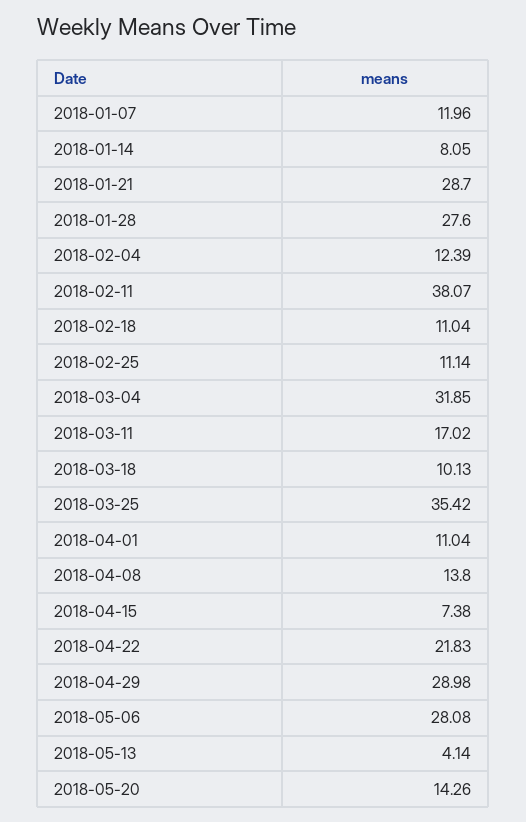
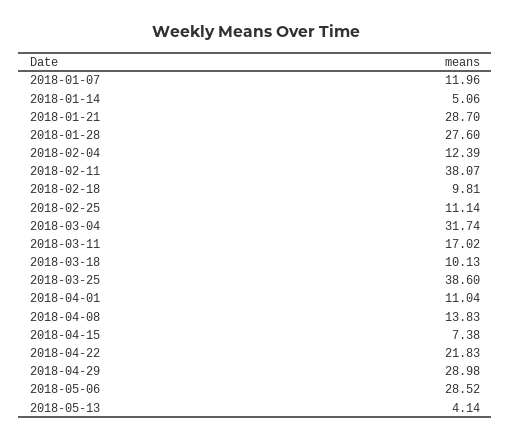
2018-01-14: 8.05 -> 5.06
2018-02-18: 11.04 -> 9.81
2018-03-04: 31.85 -> 31.74
2018-03-25: 35.42 -> 38.6
2018-04-08: 13.8 -> 13.83
2018-05-06: 28.08 -> 28.52
2018-05-20: 14.26 -> none

